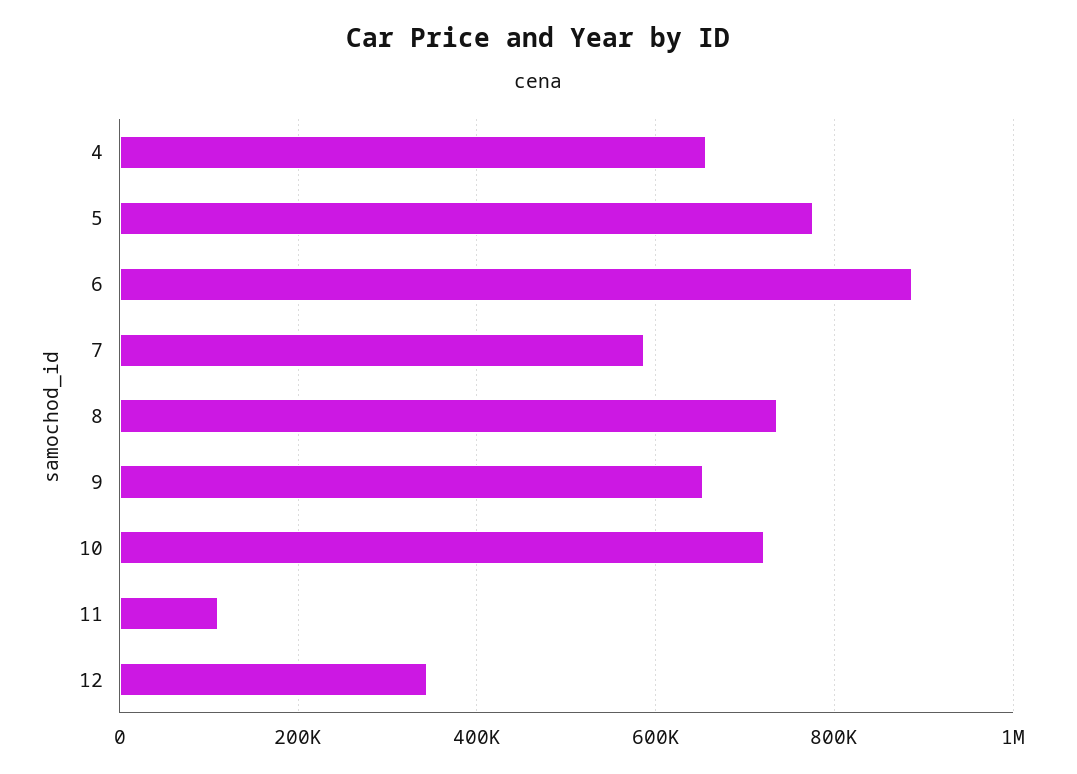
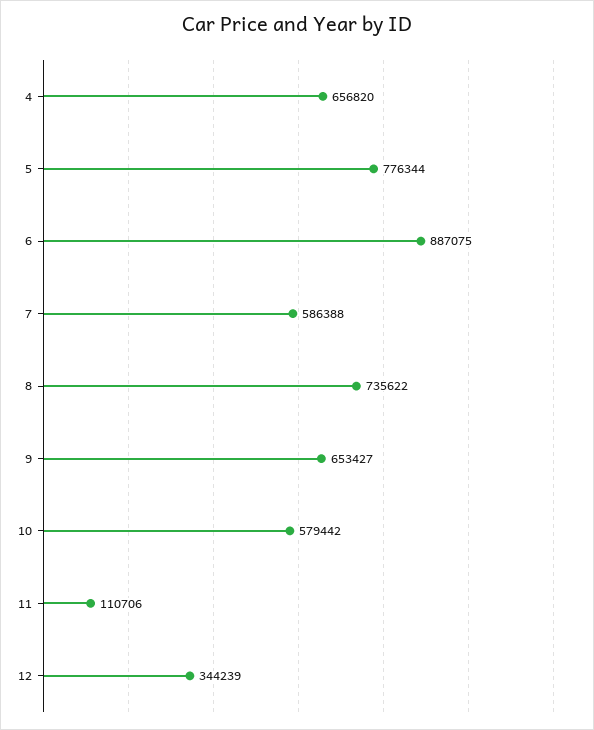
10: 720000 -> 579442

